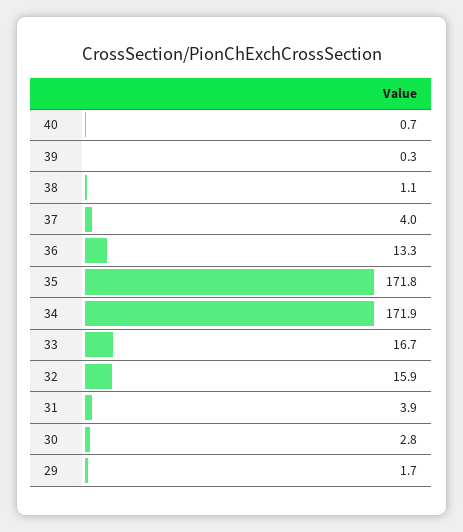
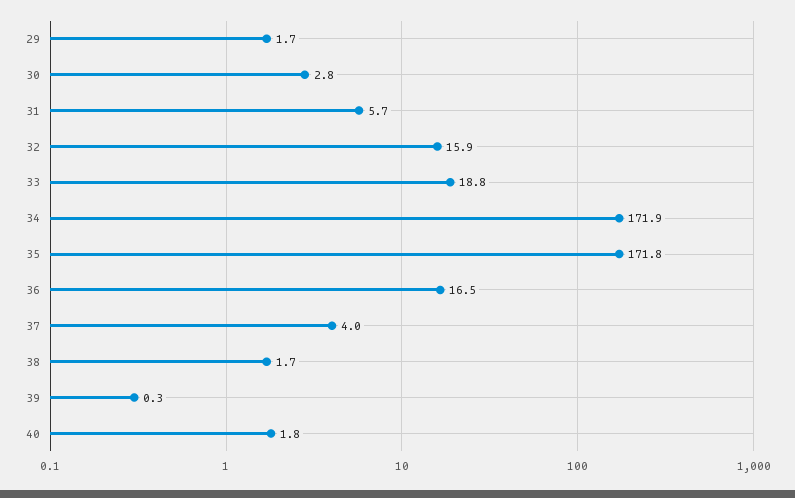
40: 0.7 -> 1.8
38: 1.1 -> 1.7
36: 13.3 -> 16.5
33: 16.7 -> 18.8
31: 3.9 -> 5.7

